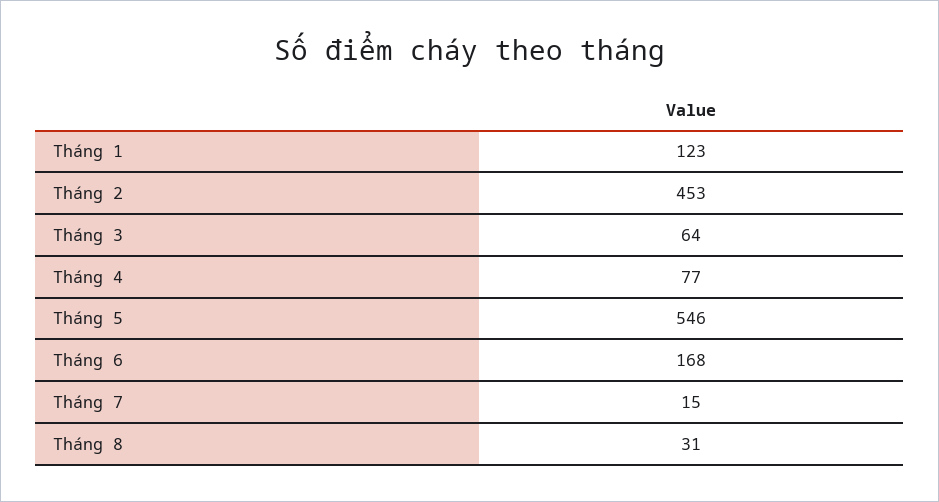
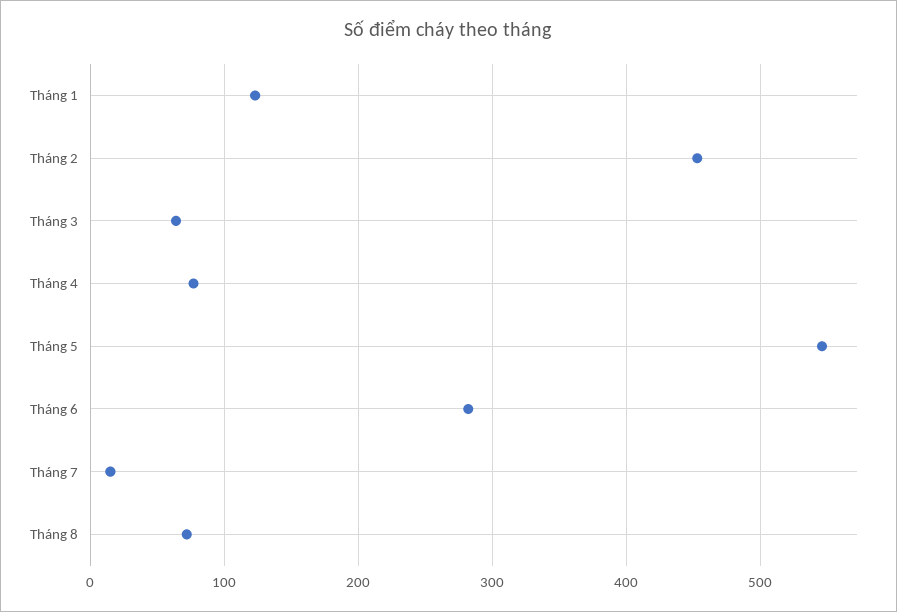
Tháng 6: 168 -> 280
Tháng 8: 31 -> 70

